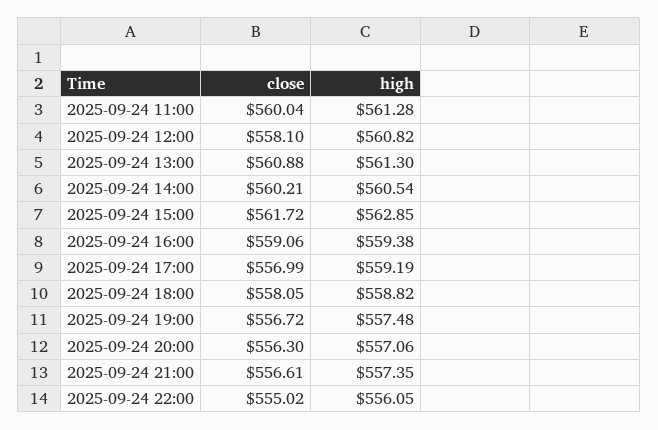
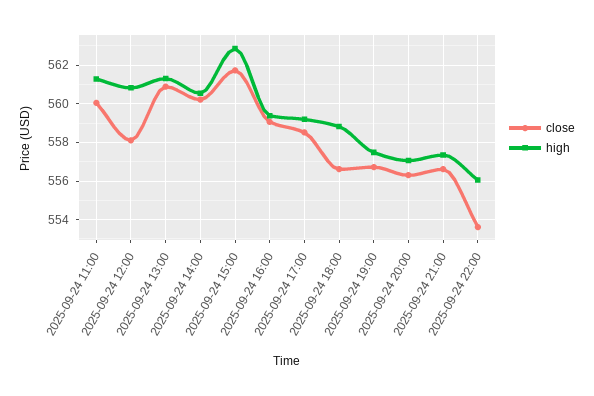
close, 2025-09-24 17:00: 556.99 -> 558.5
close, 2025-09-24 18:00: 558.05 -> 556.5
close, 2025-09-24 22:00: 555.02 -> 553.5

